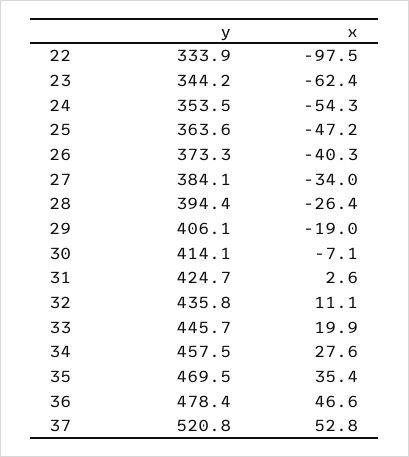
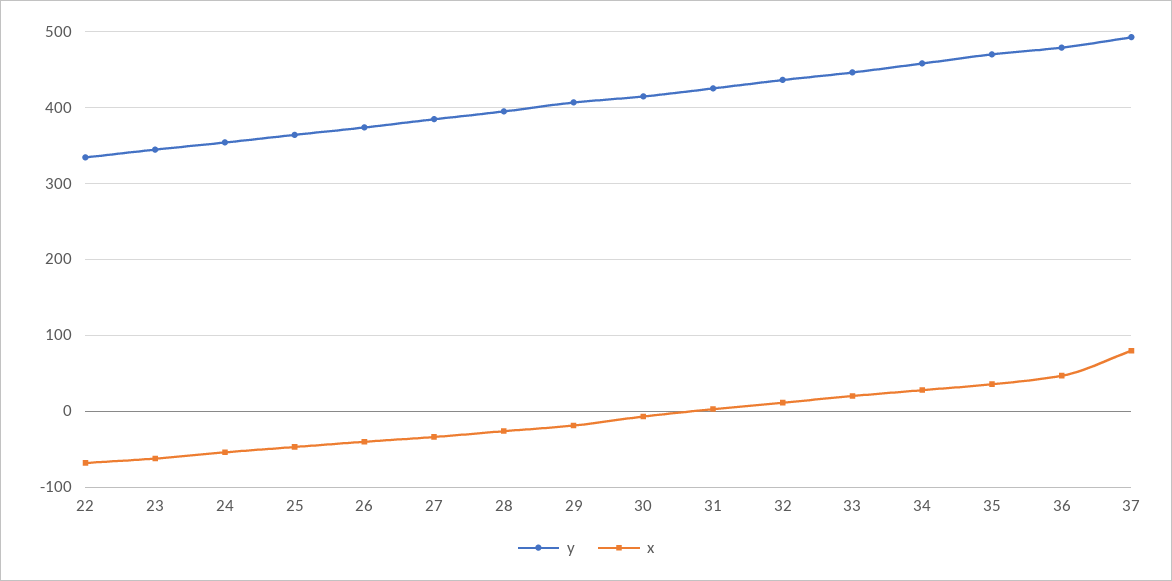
x, 22: -97.5 -> -70
y, 37: 520.8 -> 490
x, 37: 52.8 -> 80

